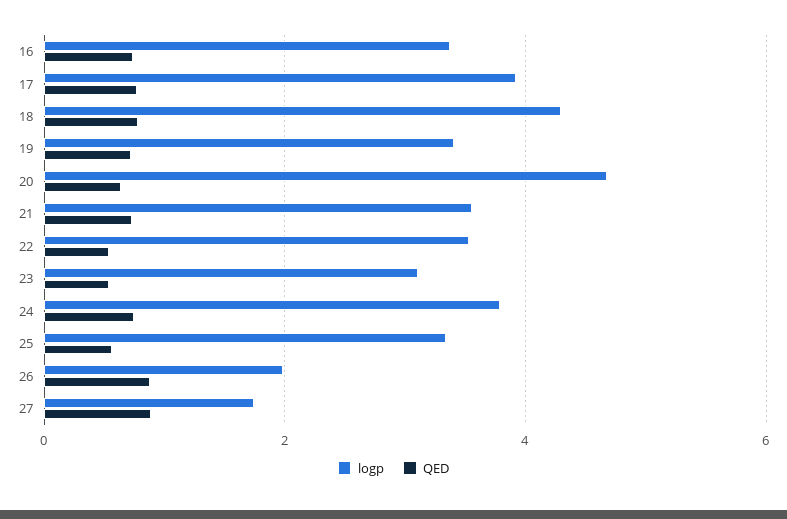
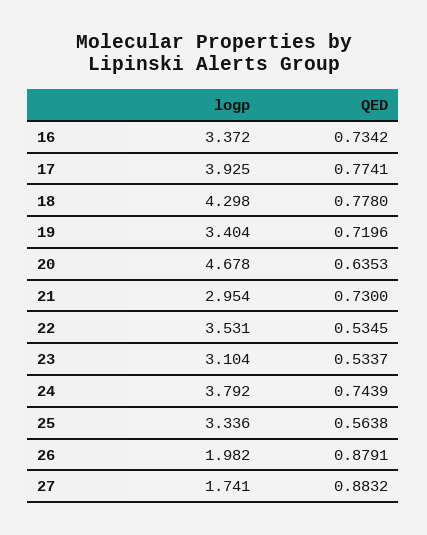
logp, 21: 3.6 -> 2.954

